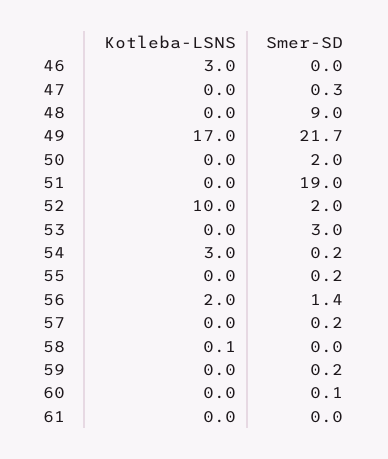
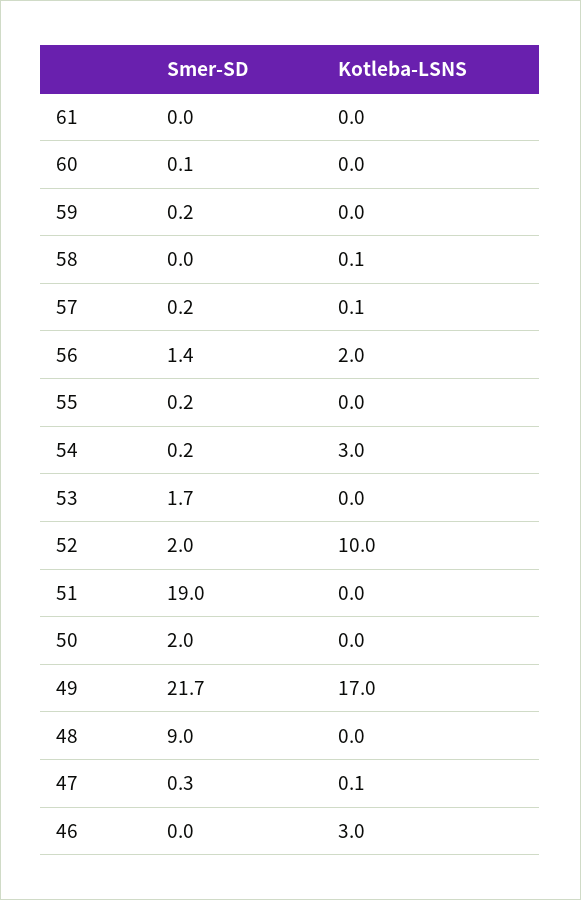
Kotleba-LSNS, 47: 0 -> 0.1
Smer-SD, 53: 3 -> 1.7
Kotleba-LSNS, 57: 0 -> 0.1

